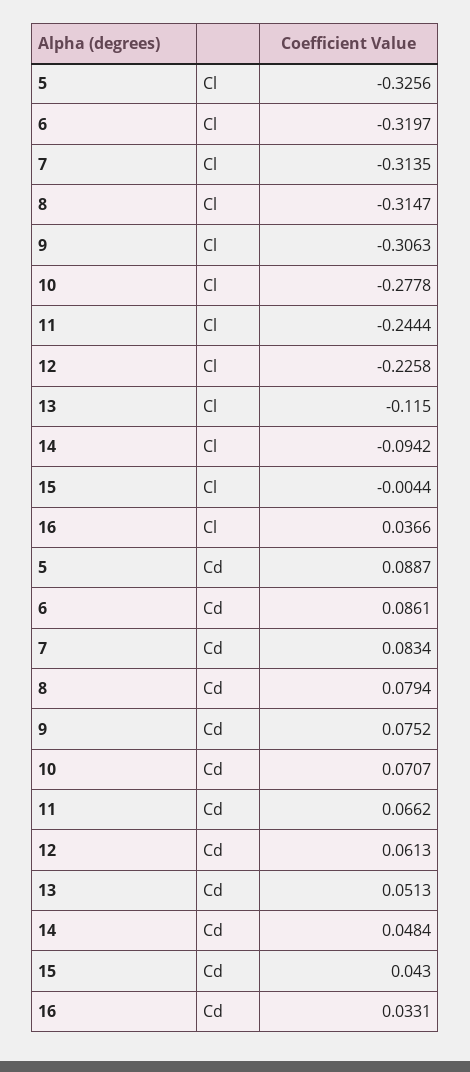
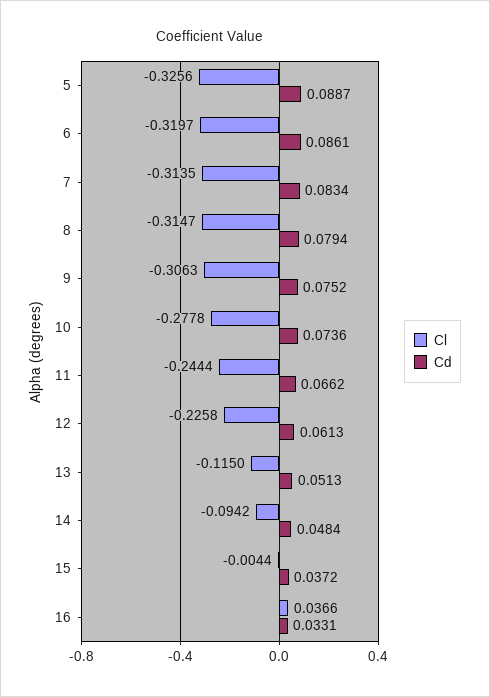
Cd, 10: 0.0707 -> 0.0736
Cd, 15: 0.043 -> 0.0372

